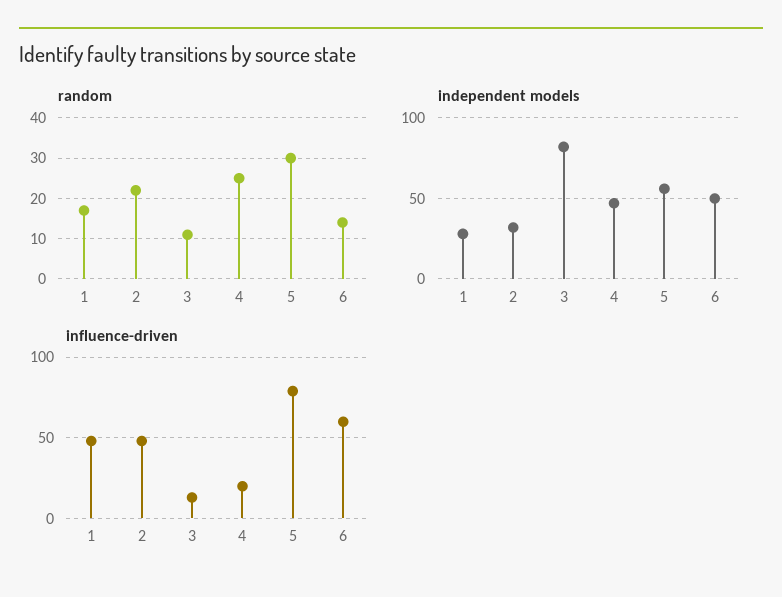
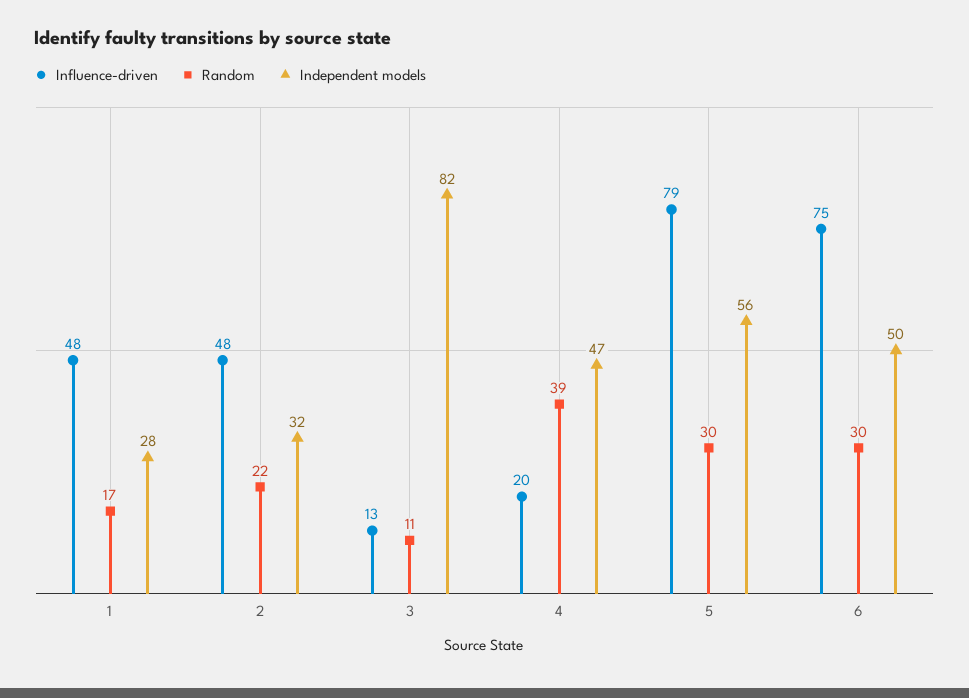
random, 4: 25 -> 39
random, 6: 15 -> 30
influence-driven, 6: 60 -> 75

